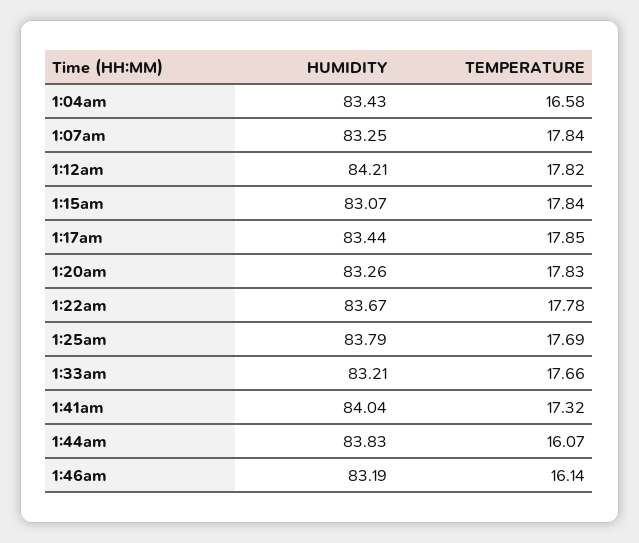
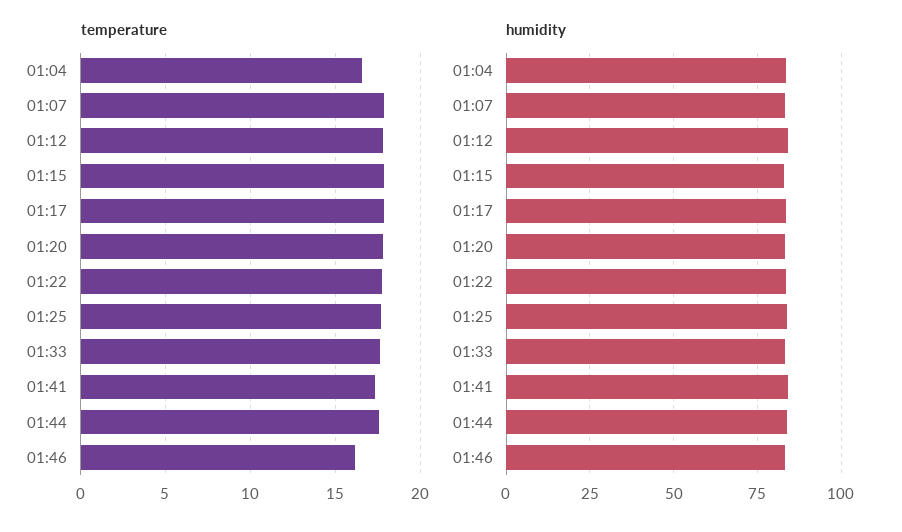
TEMPERATURE, 1:44am: 16.07 -> 17.5

